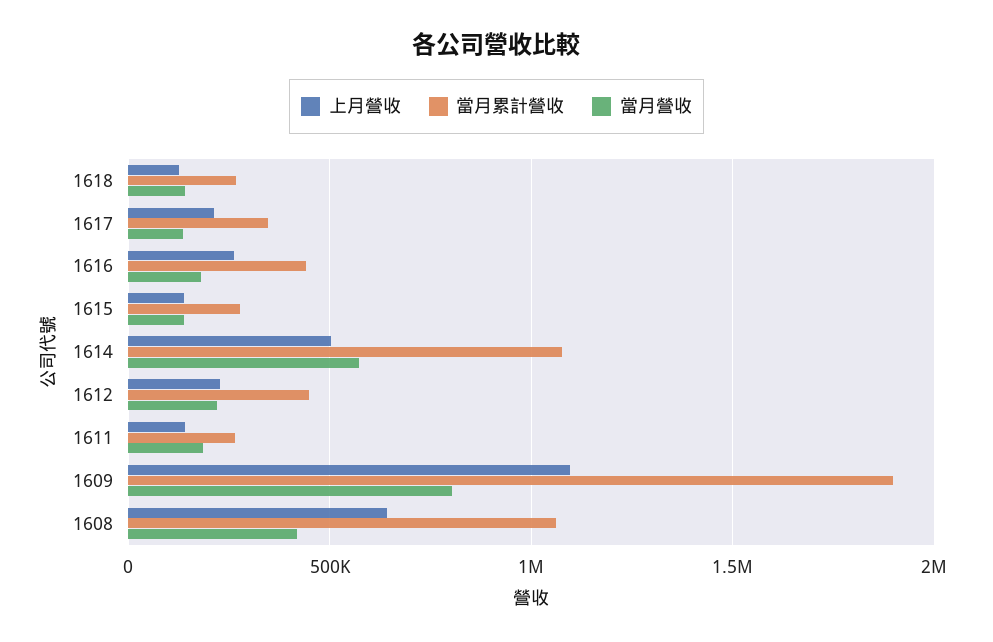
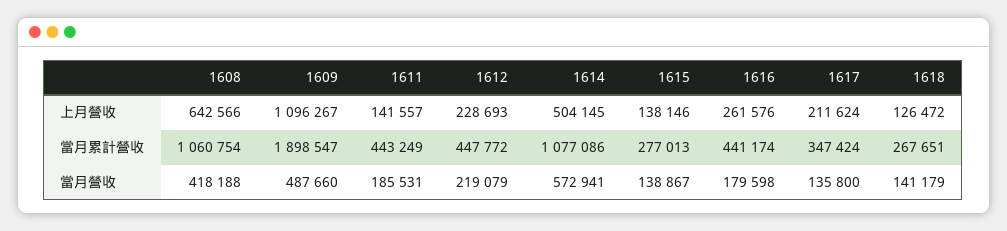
當月累計營收, 1611: 250000 -> 443249
當月營收, 1609: 800000 -> 487660

